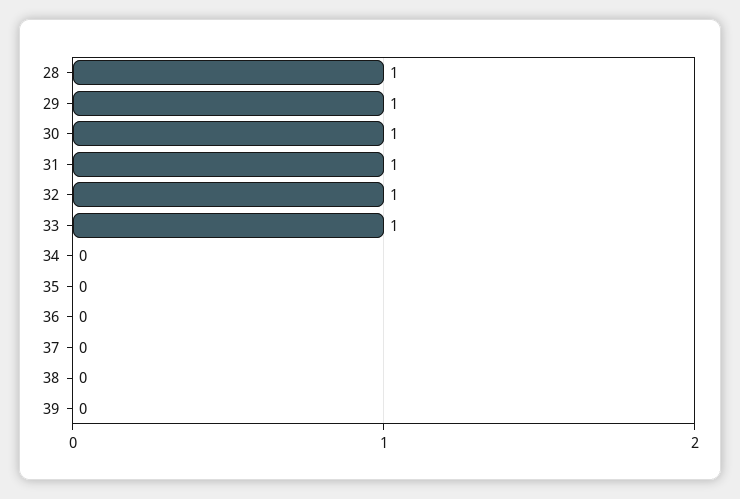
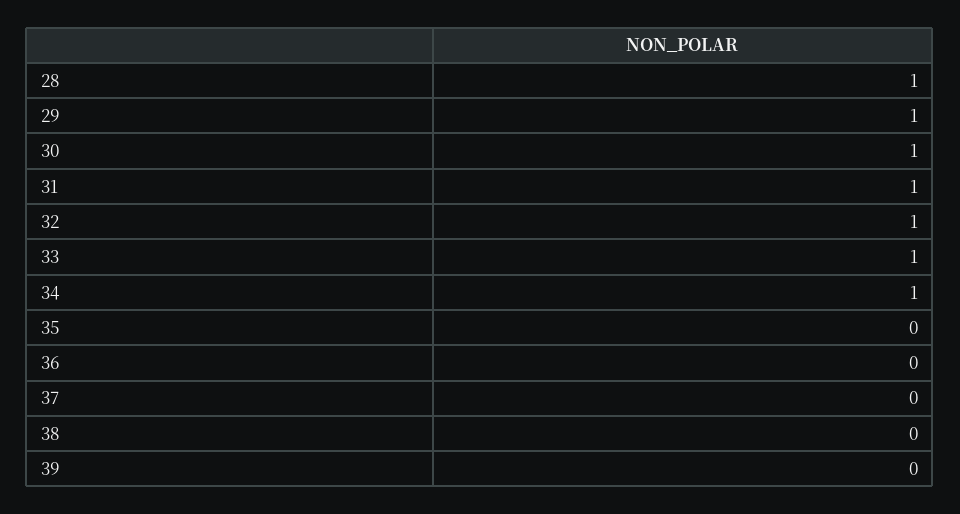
34: 0 -> 1

